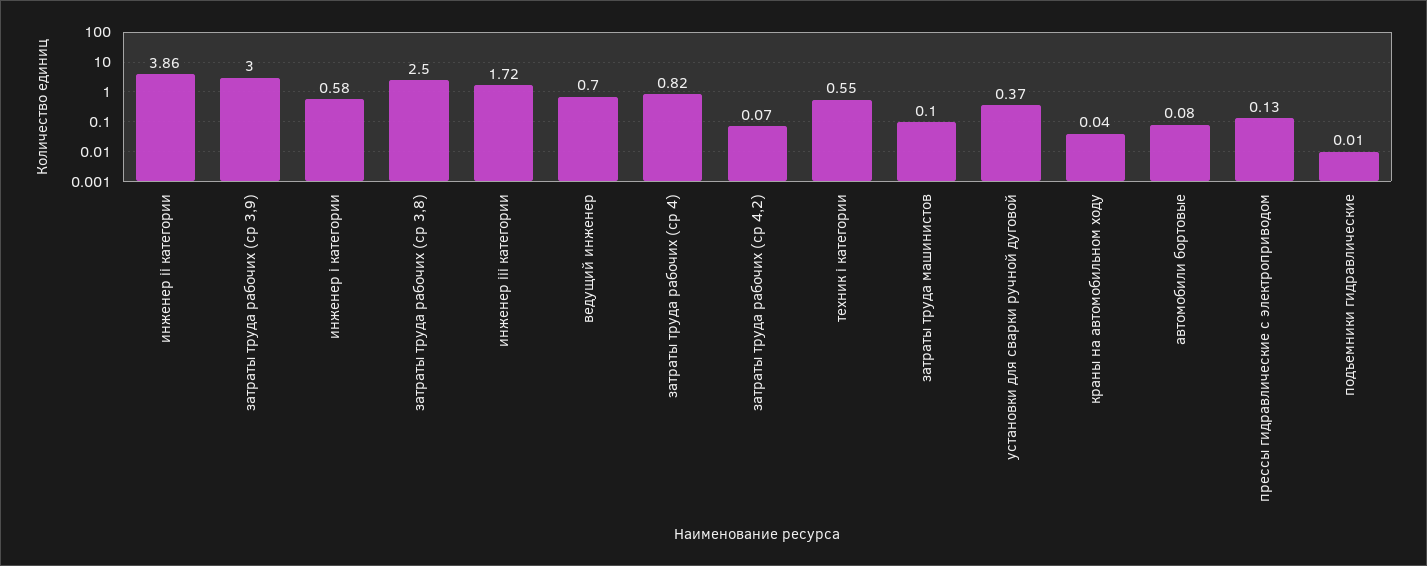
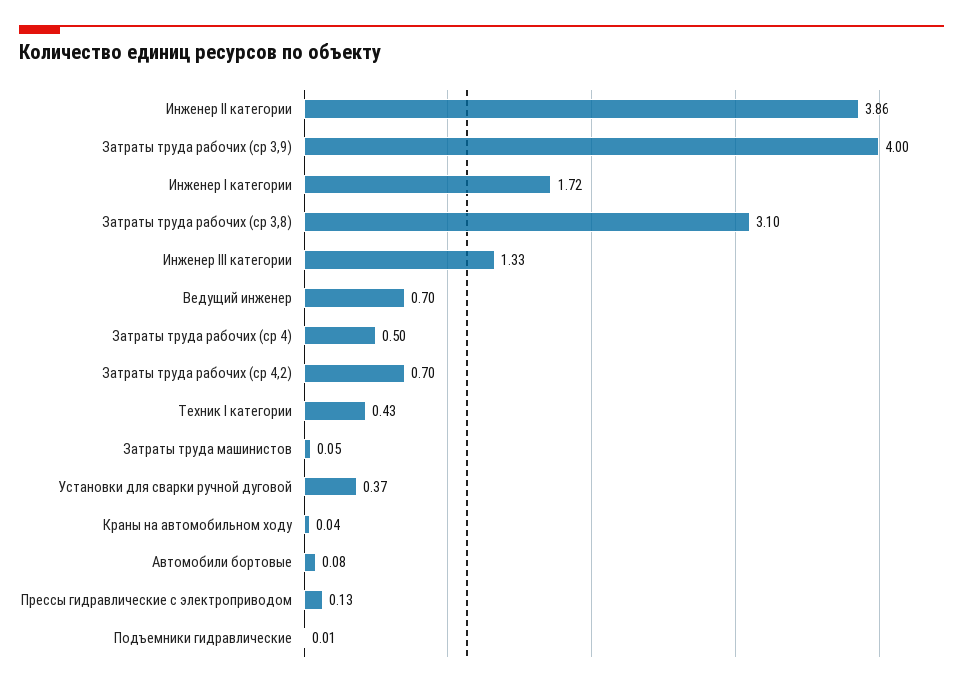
затраты труда рабочих (ср 3,9): 3 -> 4
инженер i категории: 0.58 -> 1.72
затраты труда рабочих (ср 3,8): 2.5 -> 3.1
инженер iii категории: 1.72 -> 1.33
затраты труда рабочих (ср 4): 0.82 -> 0.5
затраты труда рабочих (ср 4,2): 0.07 -> 0.7
техник i категории: 0.55 -> 0.43
затраты труда машинистов: 0.1 -> 0.05

